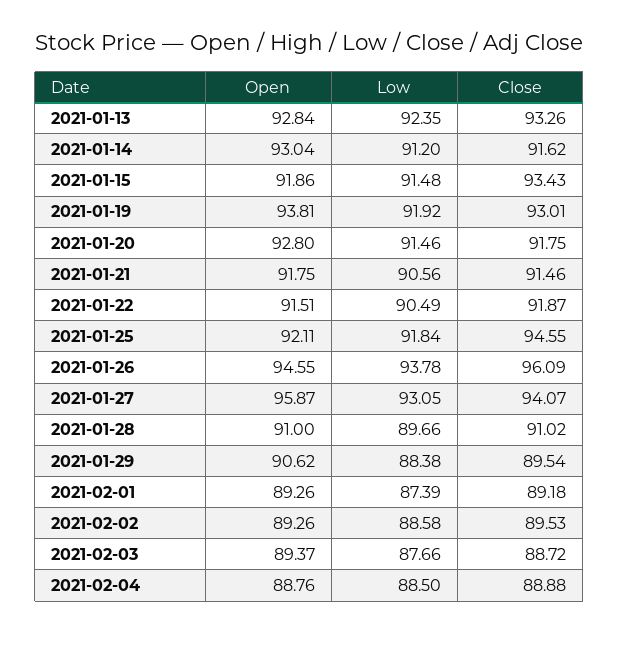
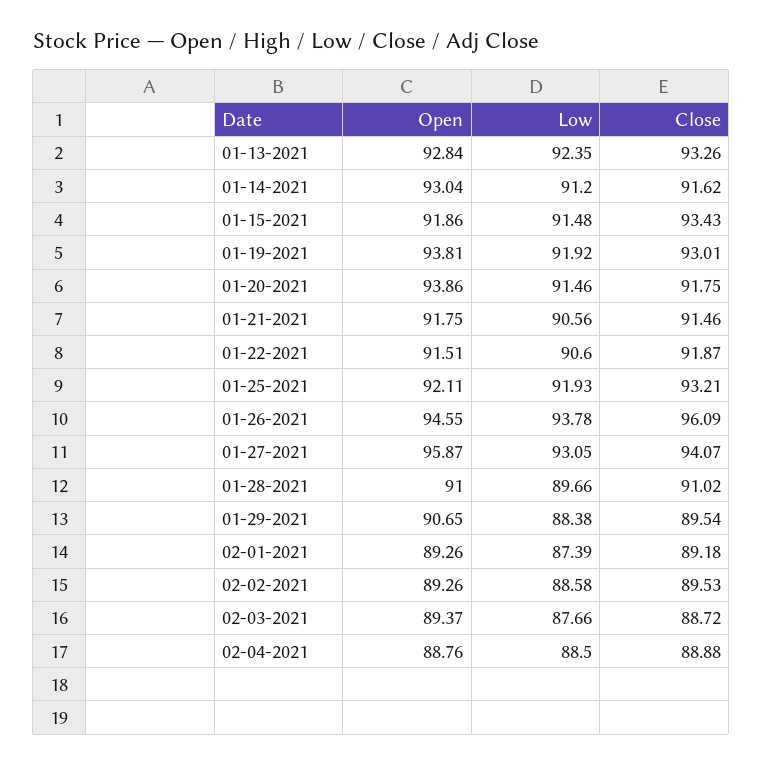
Open, 2021-01-20: 92.8 -> 93.86
Low, 2021-01-22: 90.49 -> 90.6
Low, 2021-01-25: 91.84 -> 91.93
Close, 2021-01-25: 94.55 -> 93.21
Open, 2021-01-29: 90.62 -> 90.65

